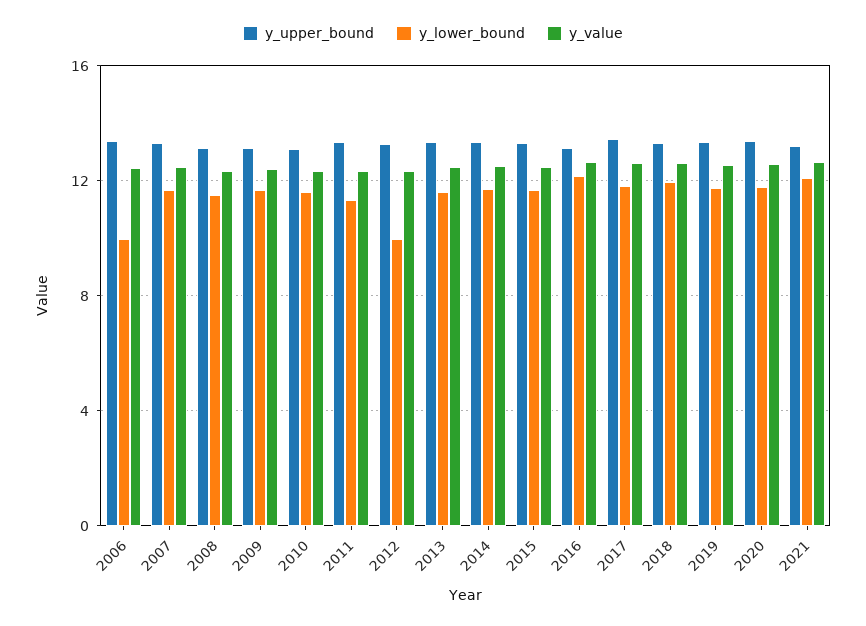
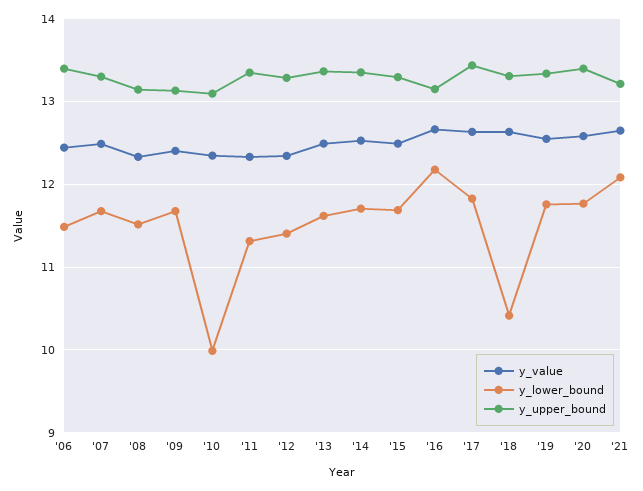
y_lower_bound, 2006: 10 -> 11.5
y_lower_bound, 2010: 11.5 -> 10
y_lower_bound, 2012: 10 -> 11.4
y_lower_bound, 2018: 12 -> 10.4

